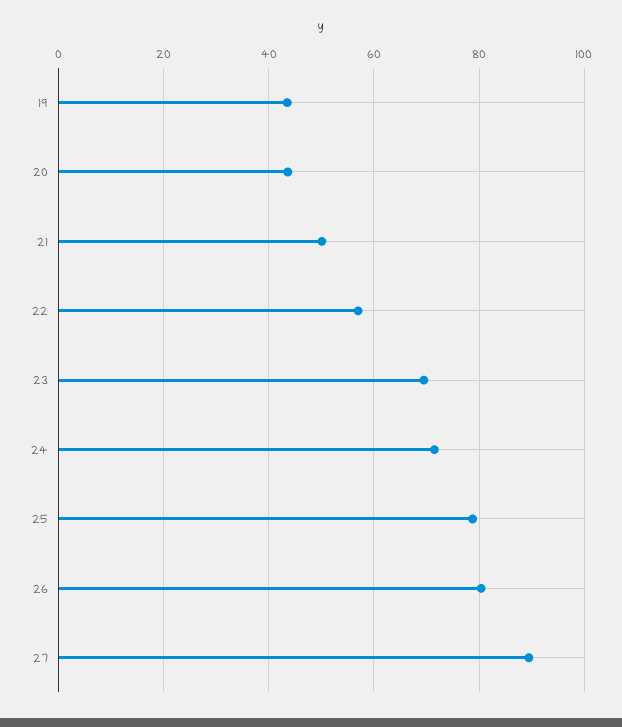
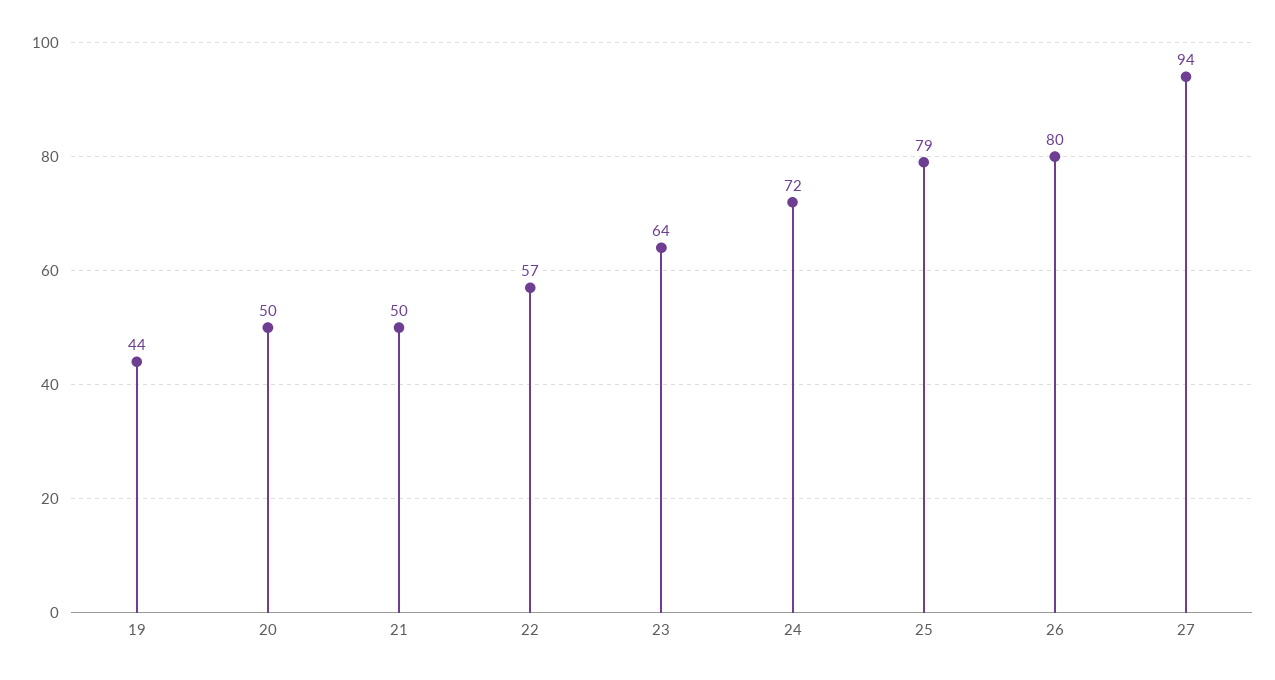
20: 44 -> 50
23: 70 -> 64
27: 90 -> 94

